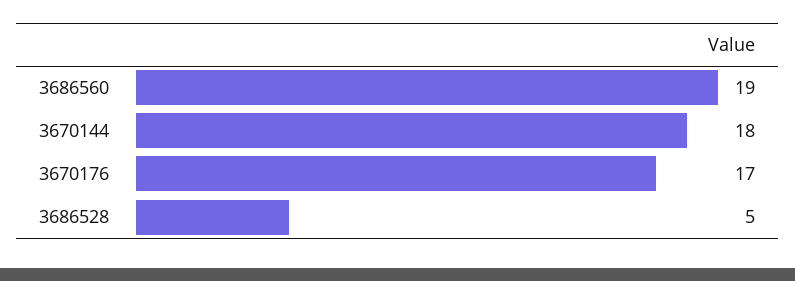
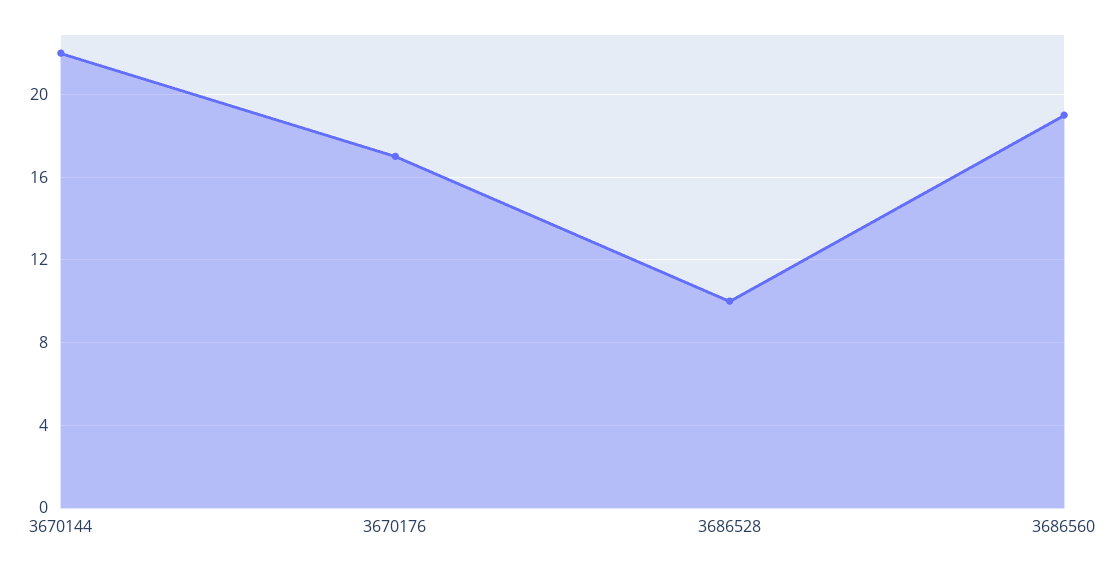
3670144: 18 -> 22
3686528: 5 -> 10

